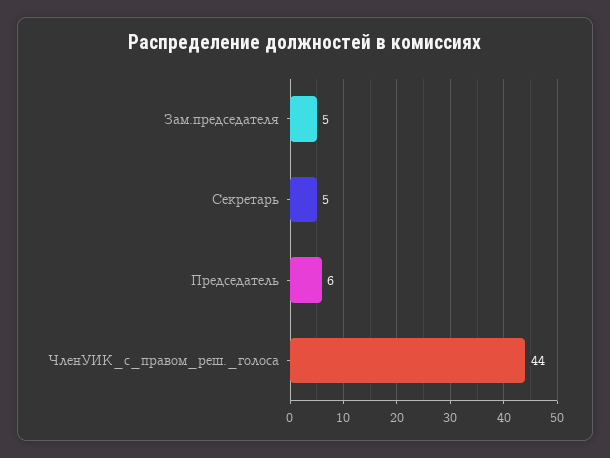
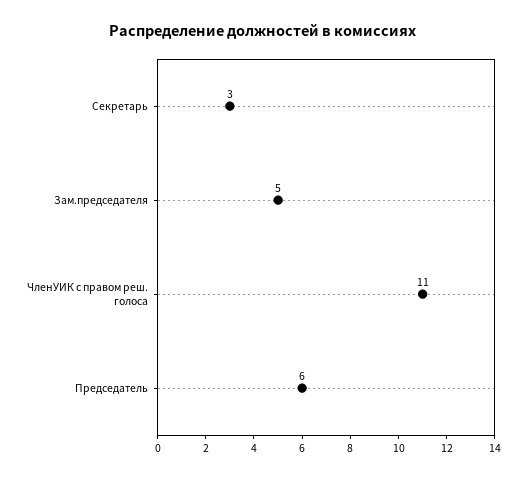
Секретарь: 5 -> 3
ЧленУИК_с_правом_реш._голоса: 44 -> 11

